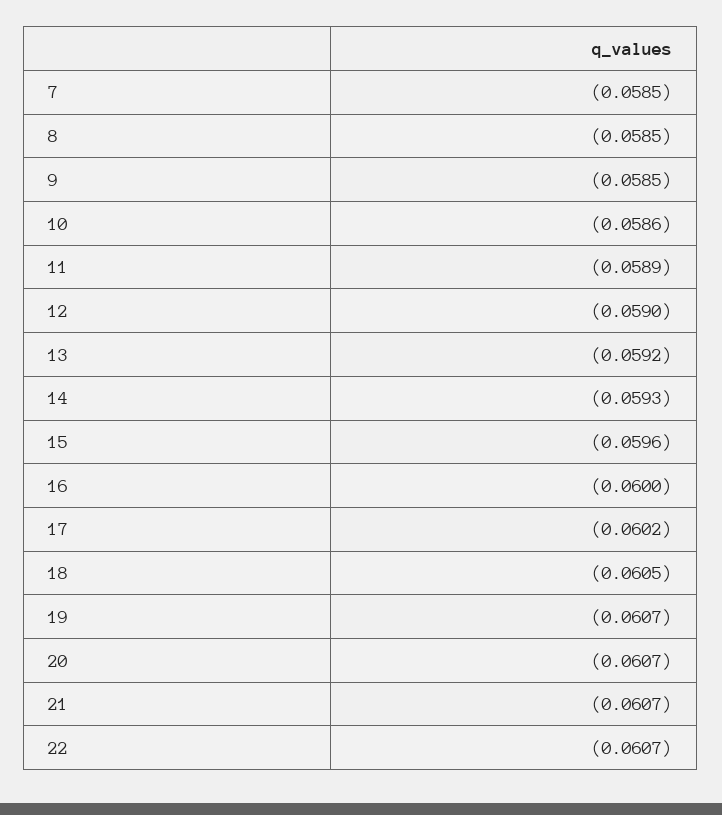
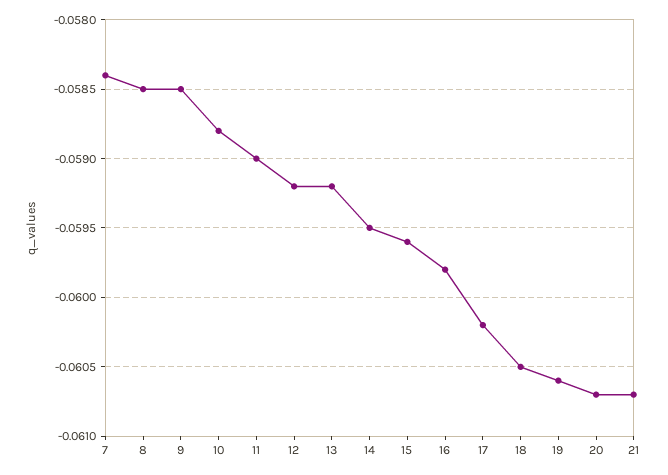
7: -0.0585 -> -0.0584
10: -0.0586 -> -0.0588
11: -0.0589 -> -0.059
12: -0.059 -> -0.0592
14: -0.0593 -> -0.0595
16: -0.06 -> -0.0598
19: -0.0607 -> -0.0606
22: -0.0607 -> none

